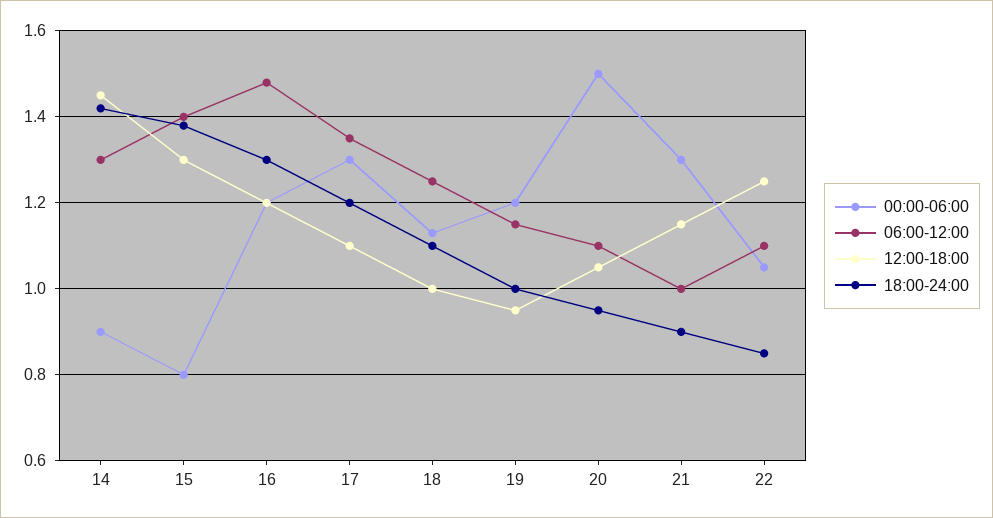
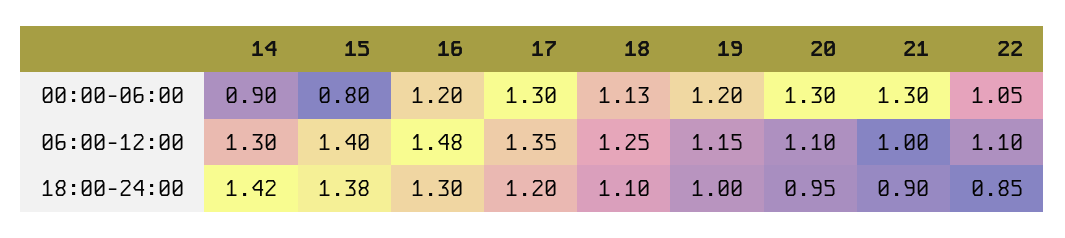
12:00-18:00, 14: 1.45 -> none
12:00-18:00, 15: 1.3 -> none
12:00-18:00, 16: 1.2 -> none
12:00-18:00, 17: 1.1 -> none
12:00-18:00, 18: 1 -> none
12:00-18:00, 19: 0.95 -> none
00:00-06:00, 20: 1.5 -> 1.3
12:00-18:00, 20: 1.05 -> none
12:00-18:00, 21: 1.15 -> none
12:00-18:00, 22: 1.25 -> none

